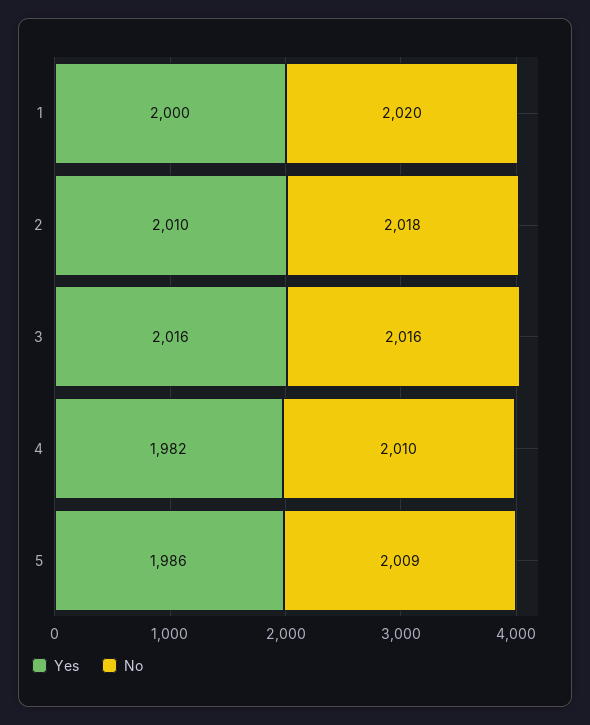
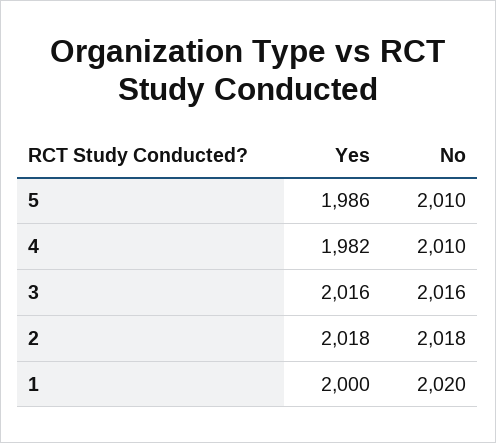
Yes, 2: 2010 -> 2018
No, 5: 2009 -> 2010

